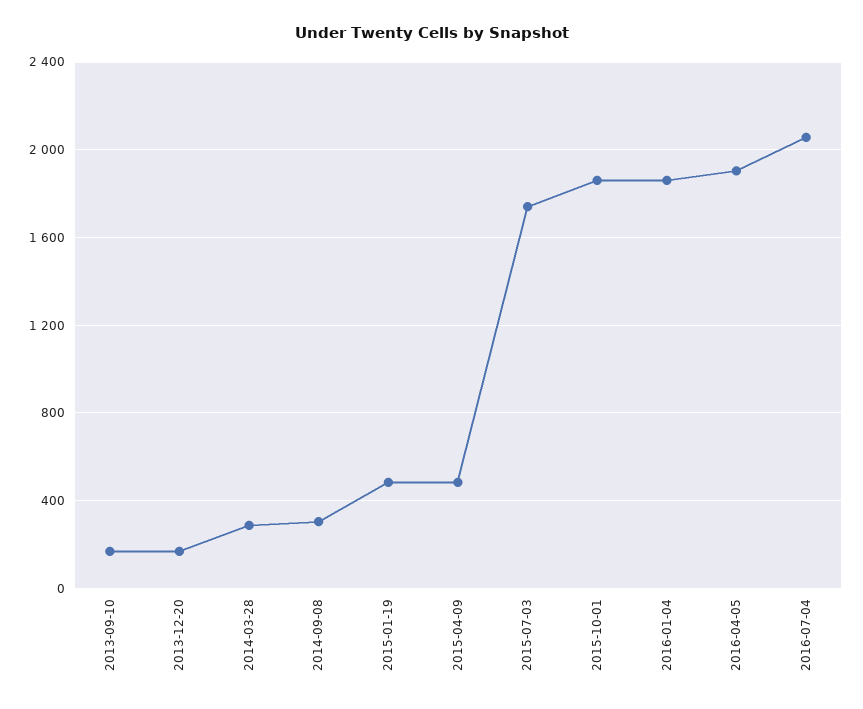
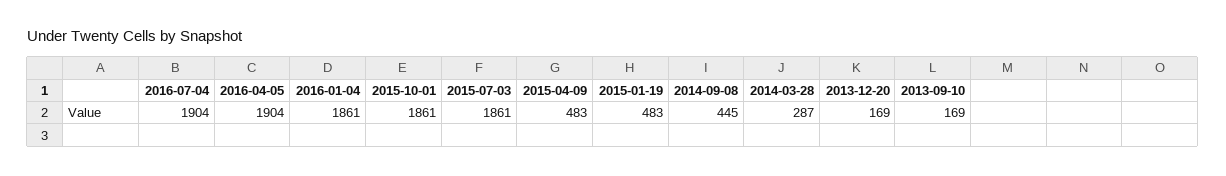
2014-09-08: 300 -> 445
2015-07-03: 1750 -> 1861
2016-07-04: 2050 -> 1904

